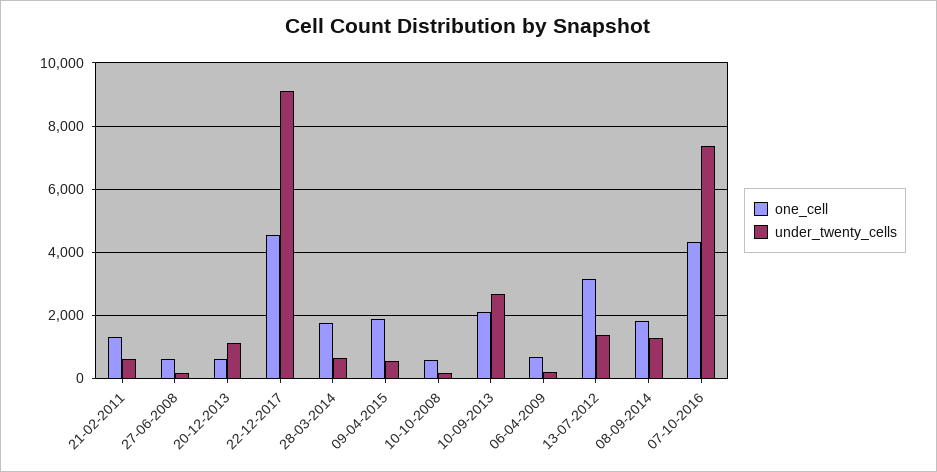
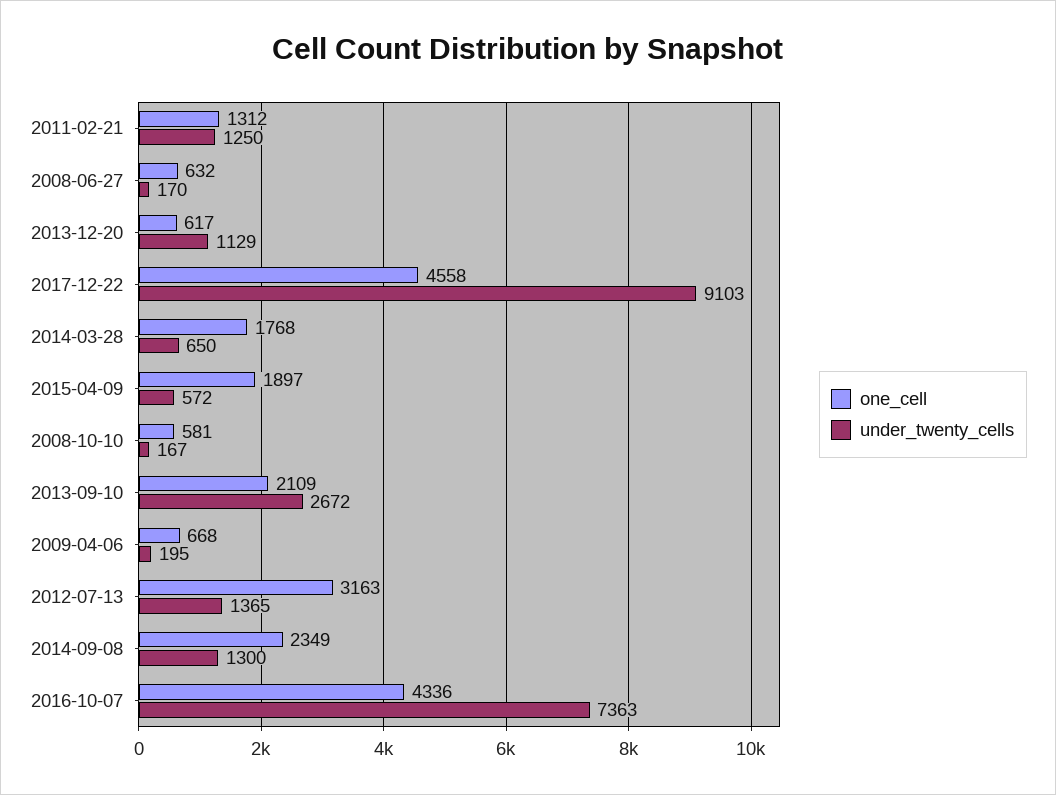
under_twenty_cells, 21-02-2011: 600 -> 1250
one_cell, 08-09-2014: 1800 -> 2349

